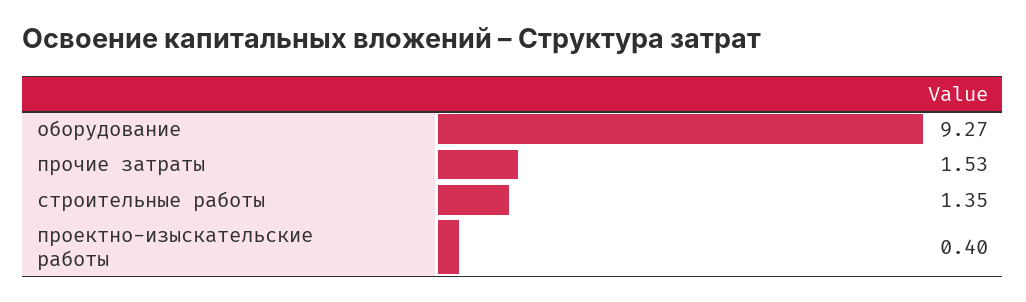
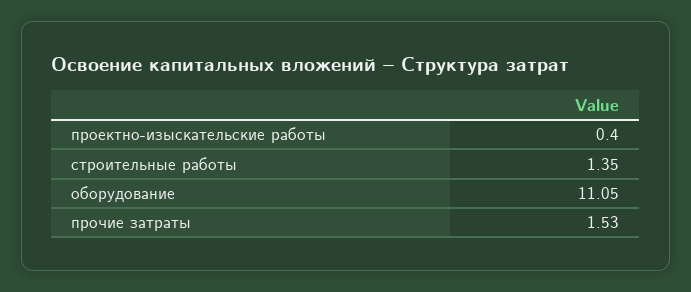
оборудование: 9.27 -> 11.05

